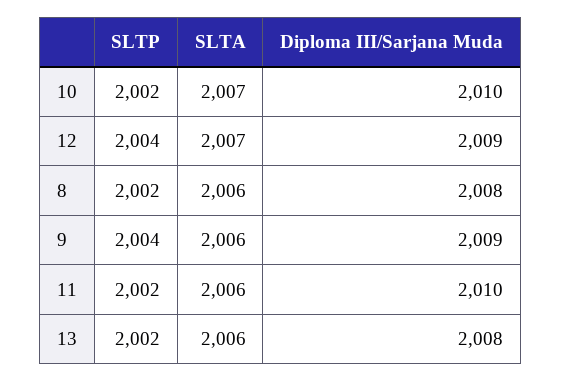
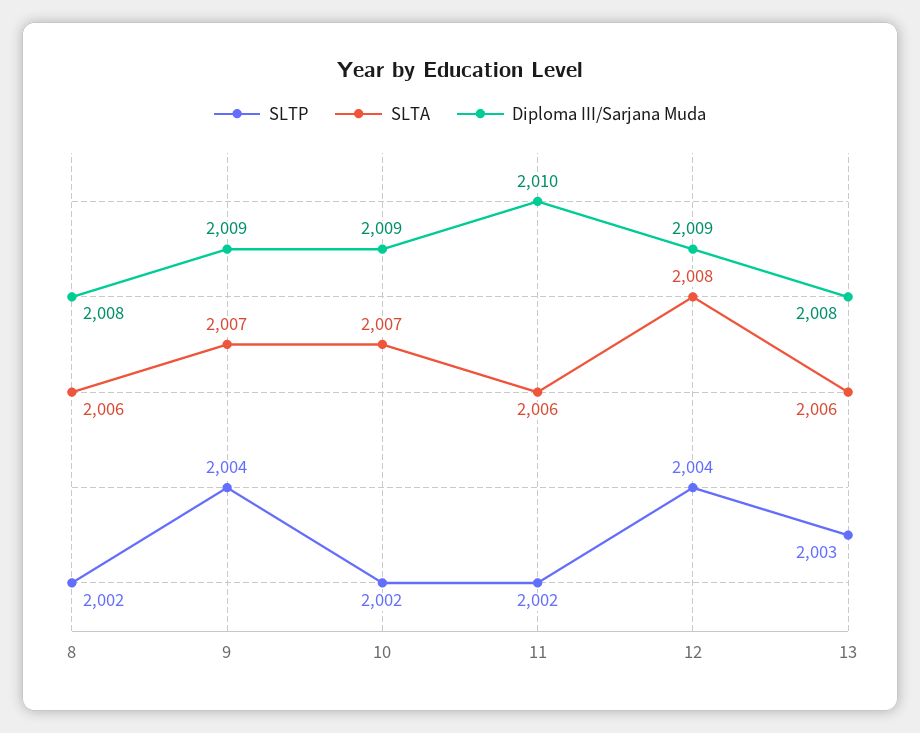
Diploma III/Sarjana Muda, 10: 2010 -> 2009
SLTA, 12: 2007 -> 2008
SLTA, 9: 2006 -> 2007
SLTP, 13: 2002 -> 2003

